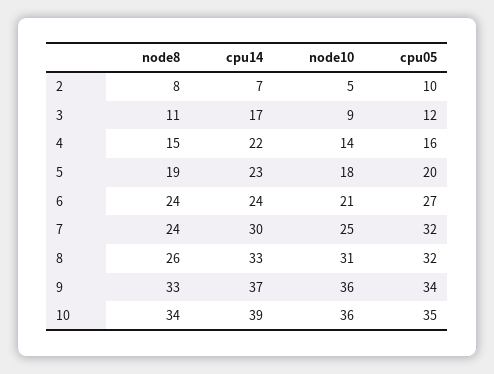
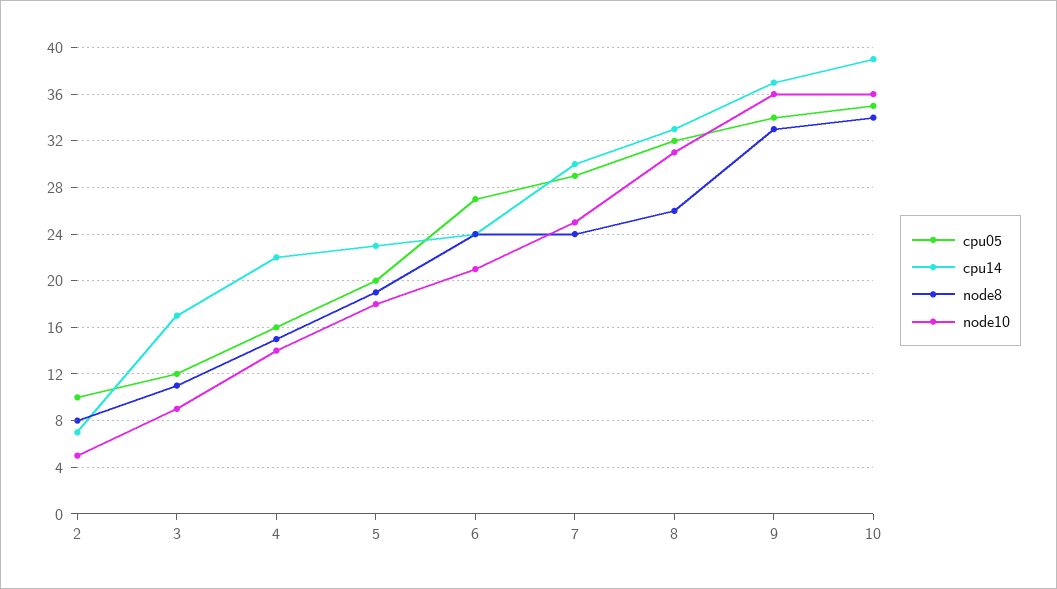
cpu05, 7: 32 -> 29

